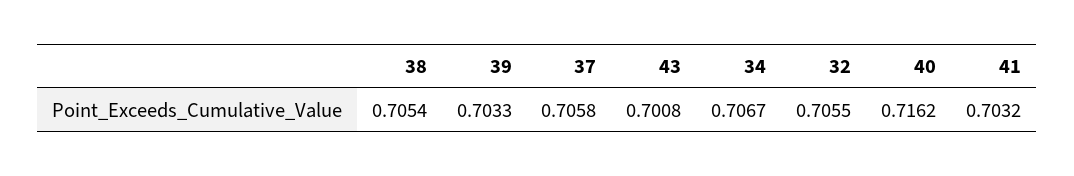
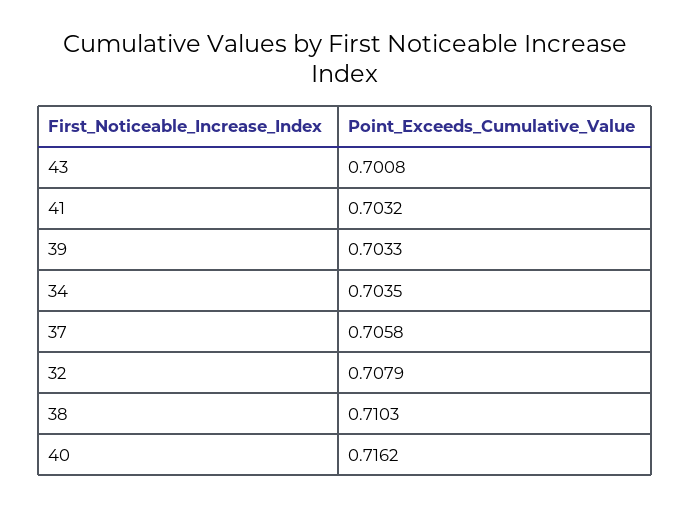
38: 0.7054 -> 0.7103
34: 0.7067 -> 0.7035
32: 0.7055 -> 0.7079

